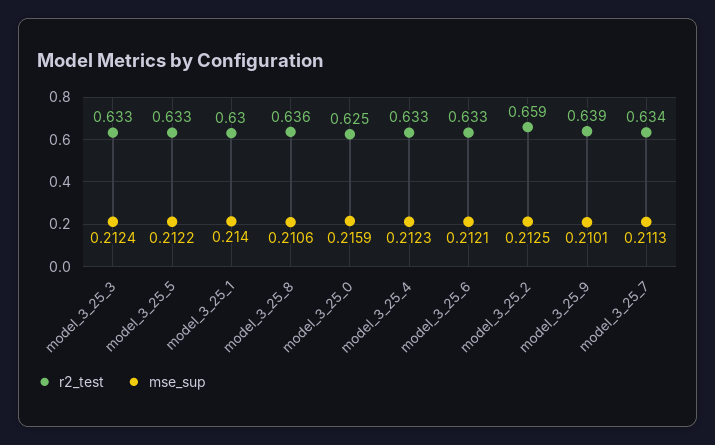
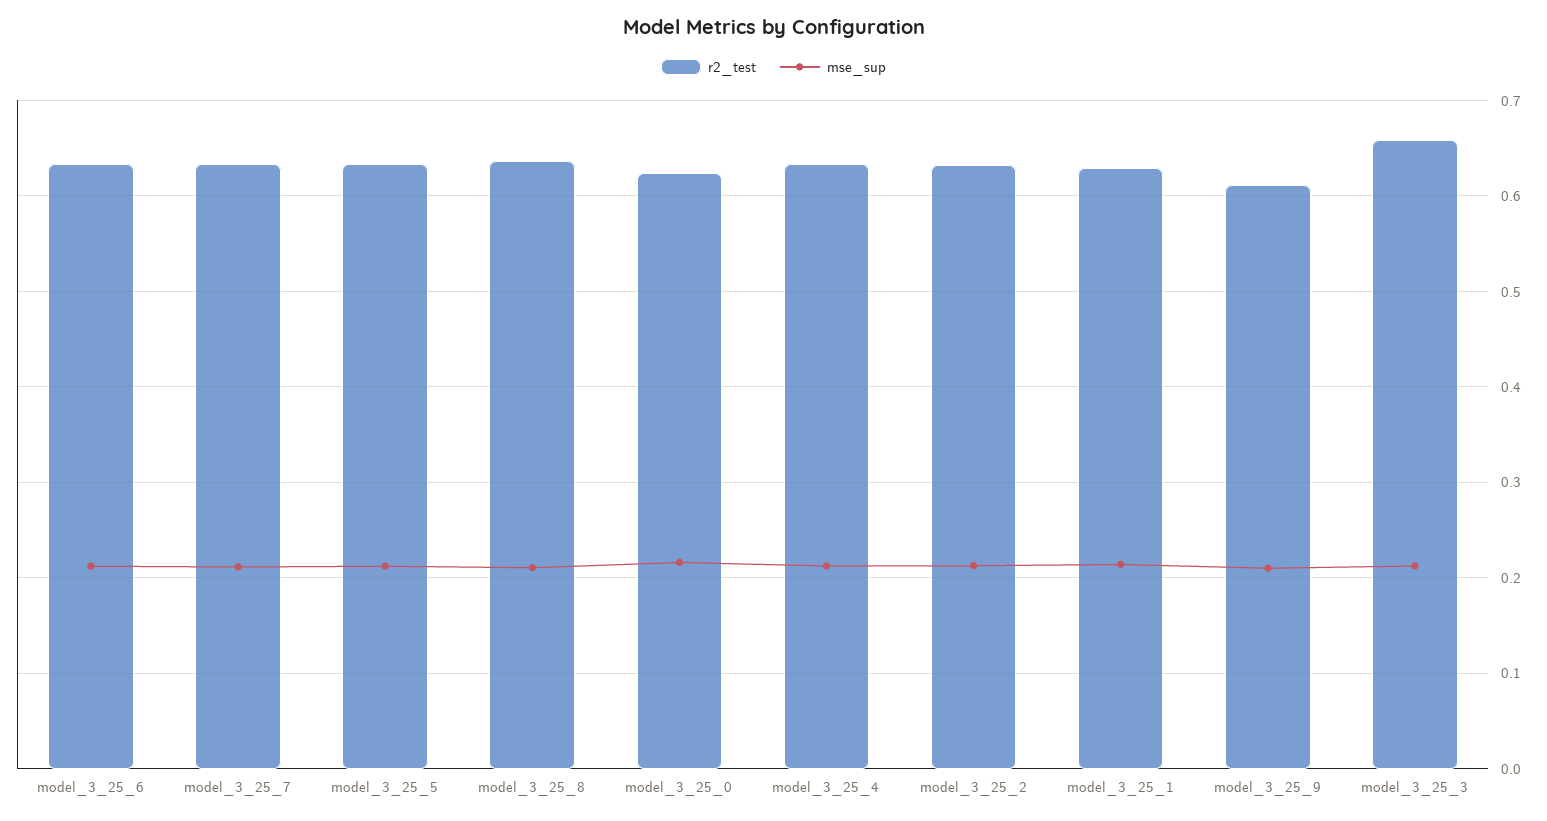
r2_test, model_3_25_3: 0.633 -> 0.66
r2_test, model_3_25_2: 0.659 -> 0.63
r2_test, model_3_25_9: 0.639 -> 0.61

